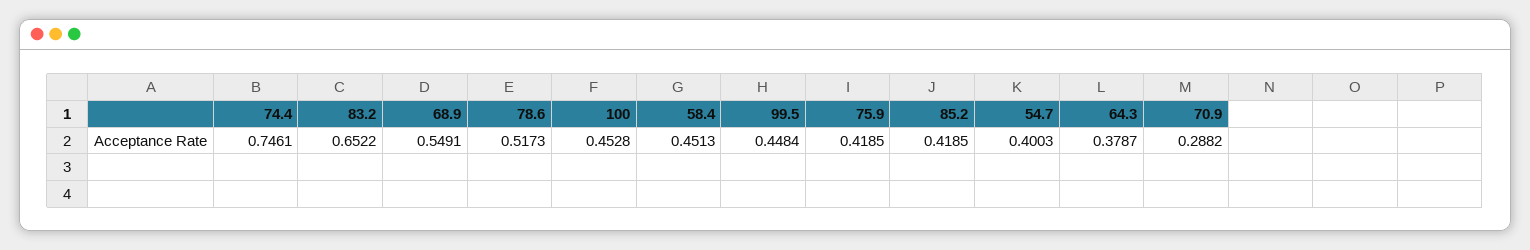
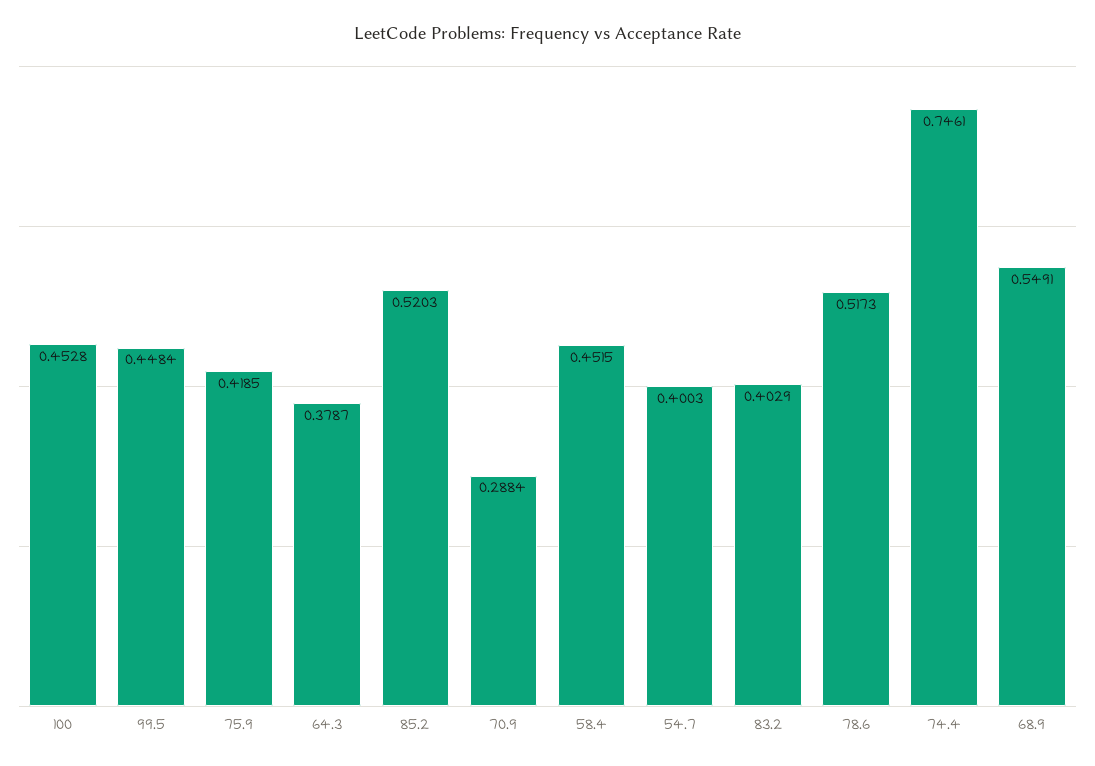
83.2: 0.6522 -> 0.4029
58.4: 0.4513 -> 0.4515
85.2: 0.4185 -> 0.5203
70.9: 0.2882 -> 0.2884

